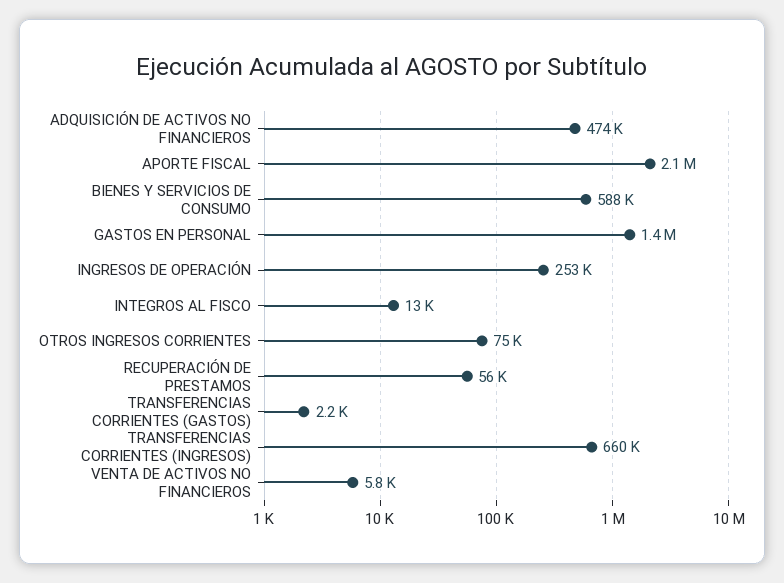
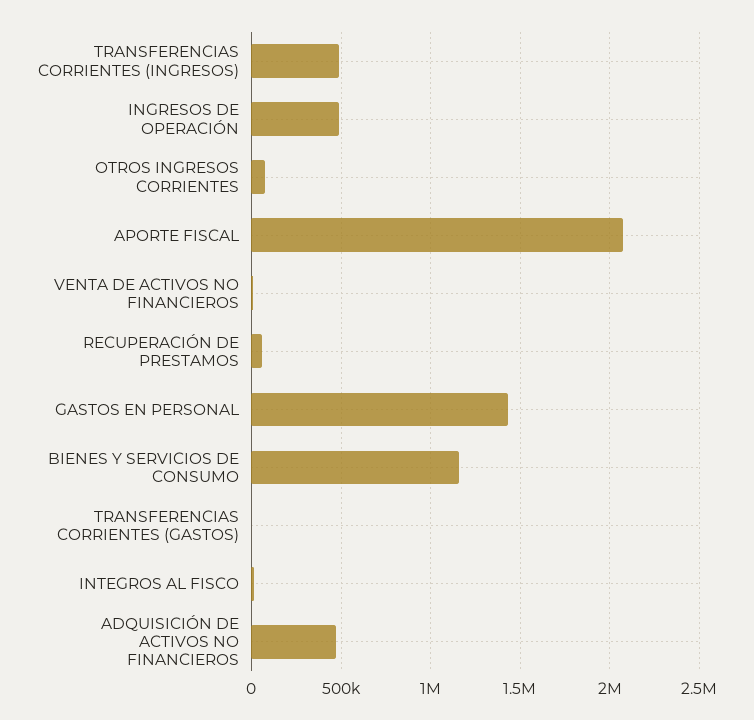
BIENES Y SERVICIOS DE CONSUMO: 588000 -> 1150000
INGRESOS DE OPERACIÓN: 253000 -> 500000
TRANSFERENCIAS CORRIENTES (INGRESOS): 660000 -> 500000

